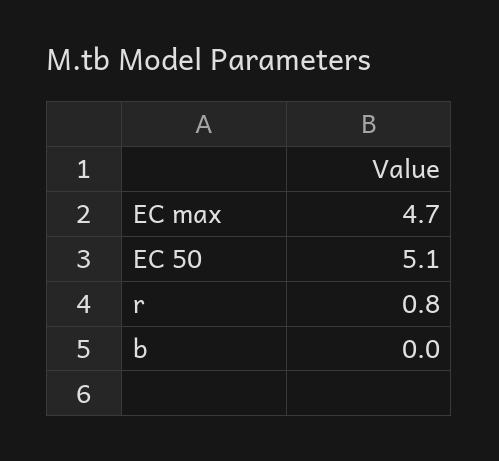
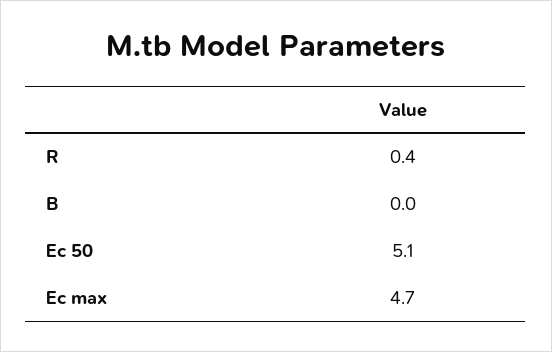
r: 0.8 -> 0.4

